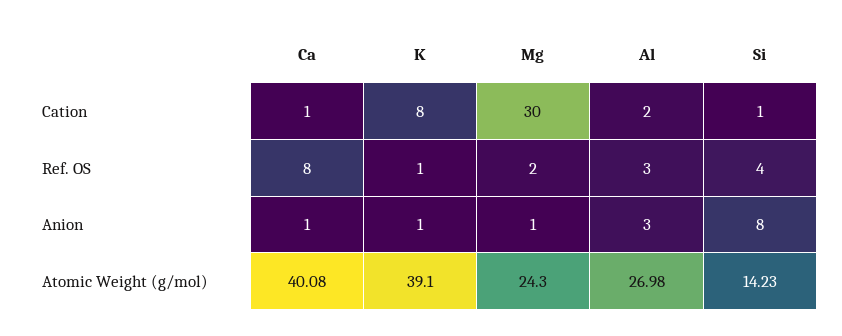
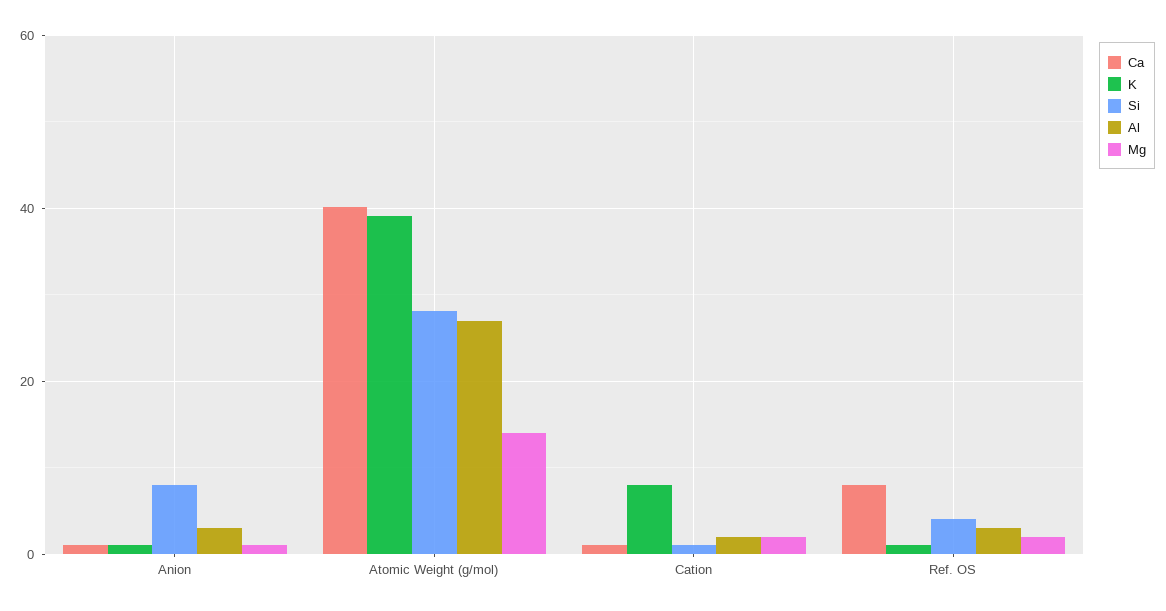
Mg, Cation: 30 -> 2
Mg, Atomic Weight (g/mol): 24.3 -> 14
Si, Atomic Weight (g/mol): 14.23 -> 28

